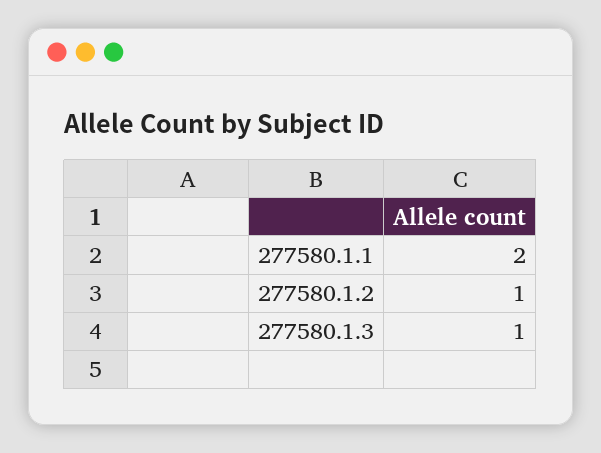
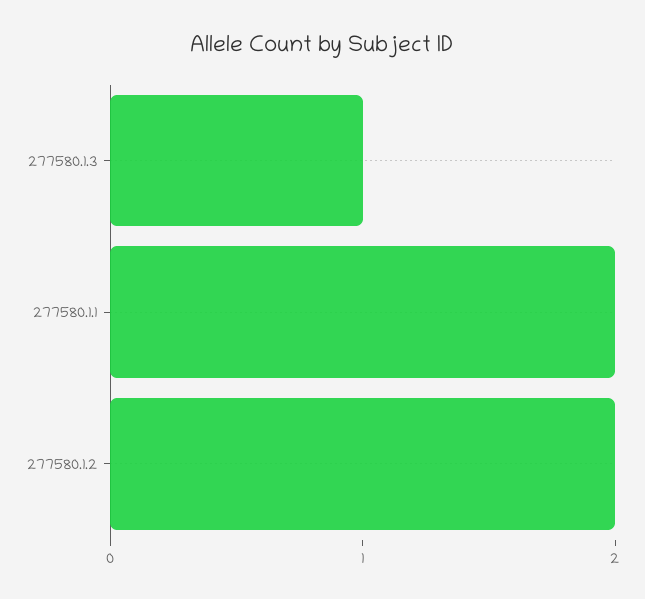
277580.1.2: 1 -> 2

